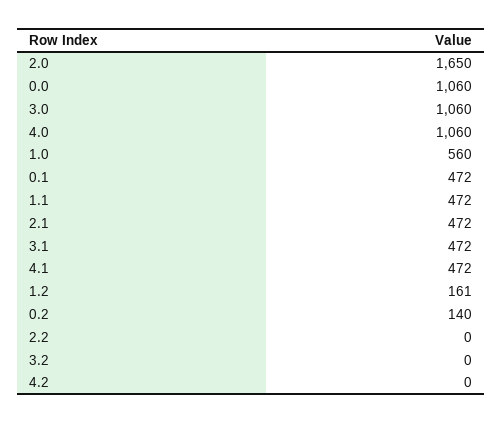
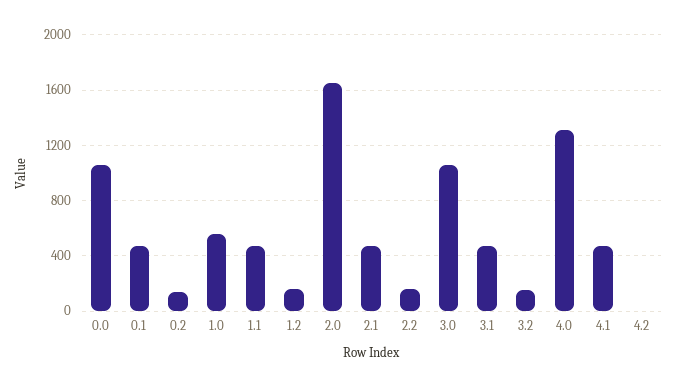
4.0: 1060 -> 1300
2.2: 0 -> 150
3.2: 0 -> 150

